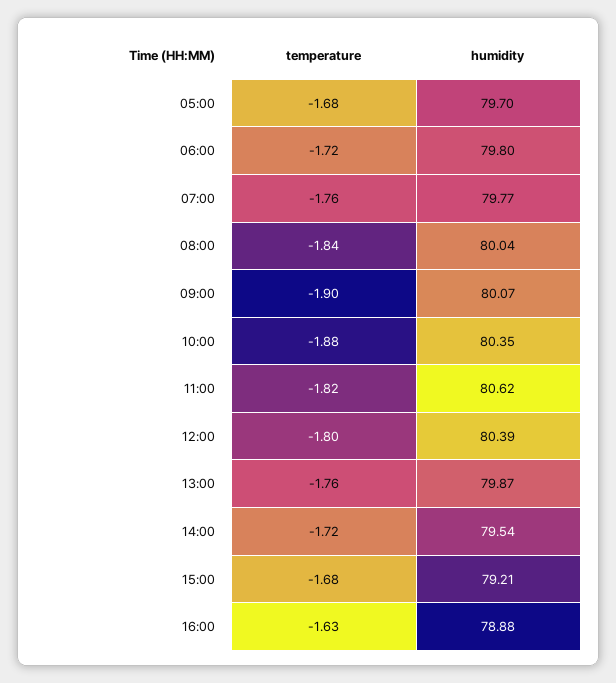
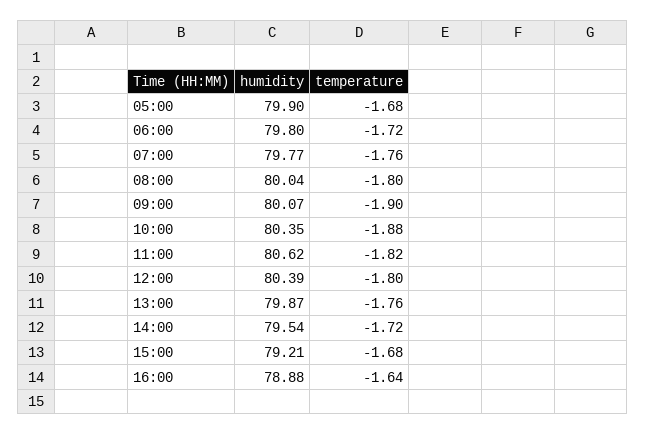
humidity, 05:00: 79.7 -> 79.9
temperature, 08:00: -1.84 -> -1.8
temperature, 16:00: -1.63 -> -1.64

